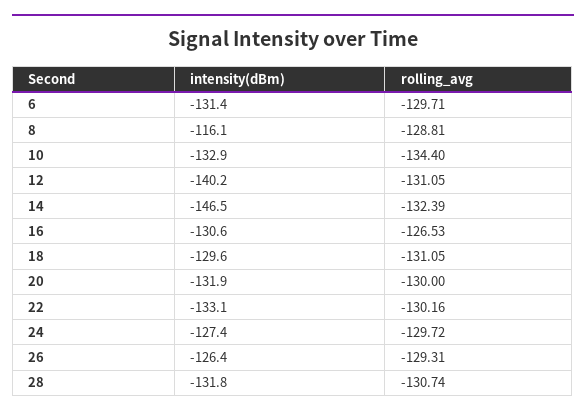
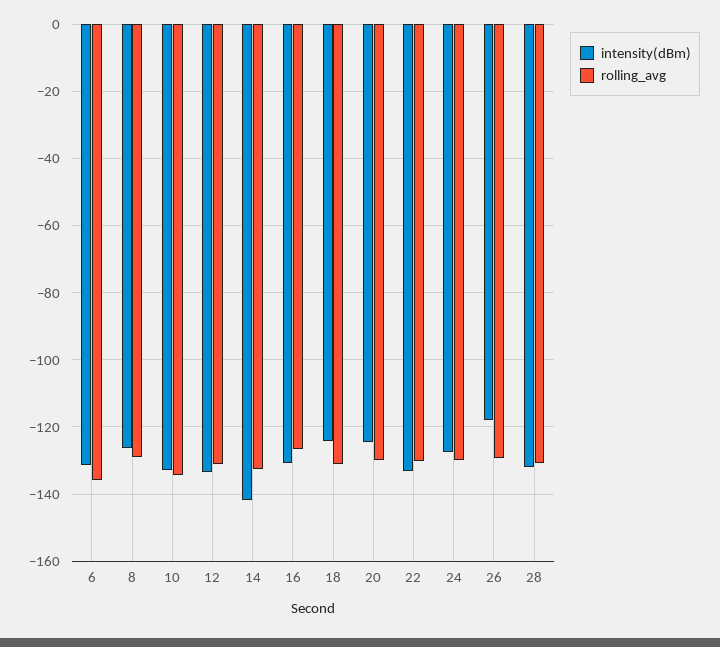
rolling_avg, 6: -129.71 -> -136
intensity(dBm), 8: -116.1 -> -126
intensity(dBm), 12: -140.2 -> -134
intensity(dBm), 14: -146.5 -> -142
intensity(dBm), 18: -129.6 -> -124
intensity(dBm), 20: -131.9 -> -124
intensity(dBm), 26: -126.4 -> -118

